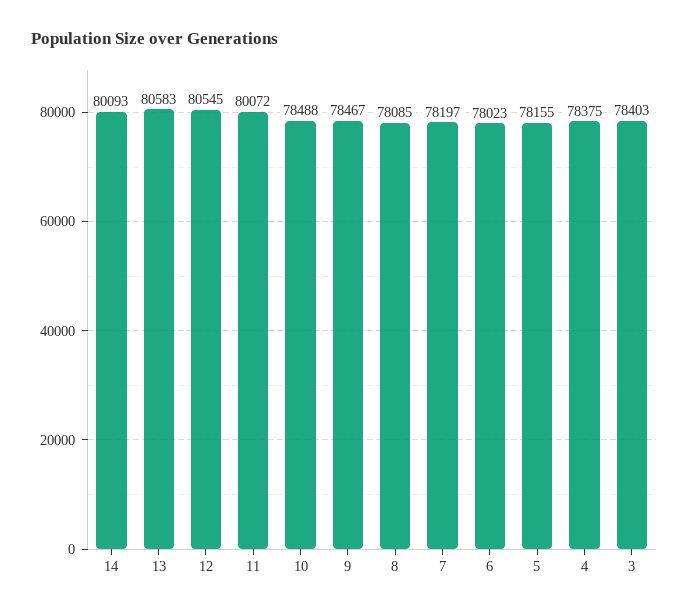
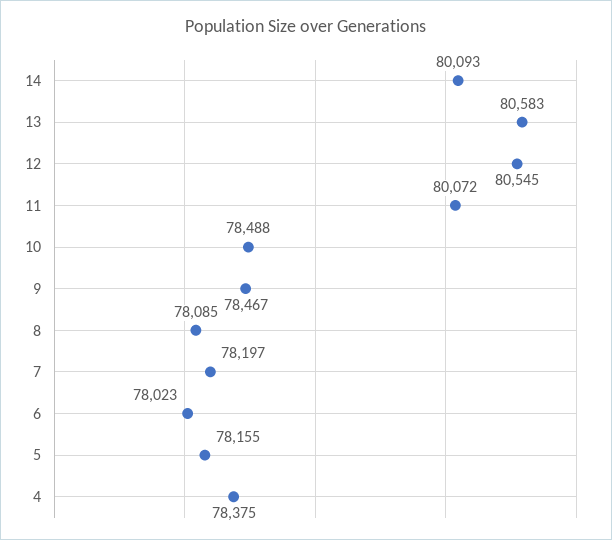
3: 78403 -> none

